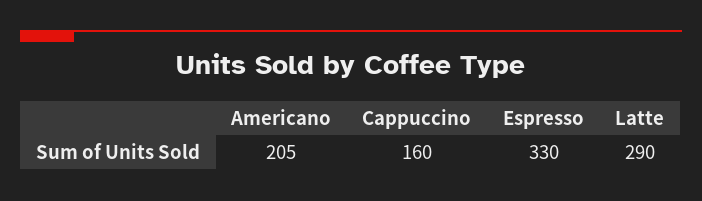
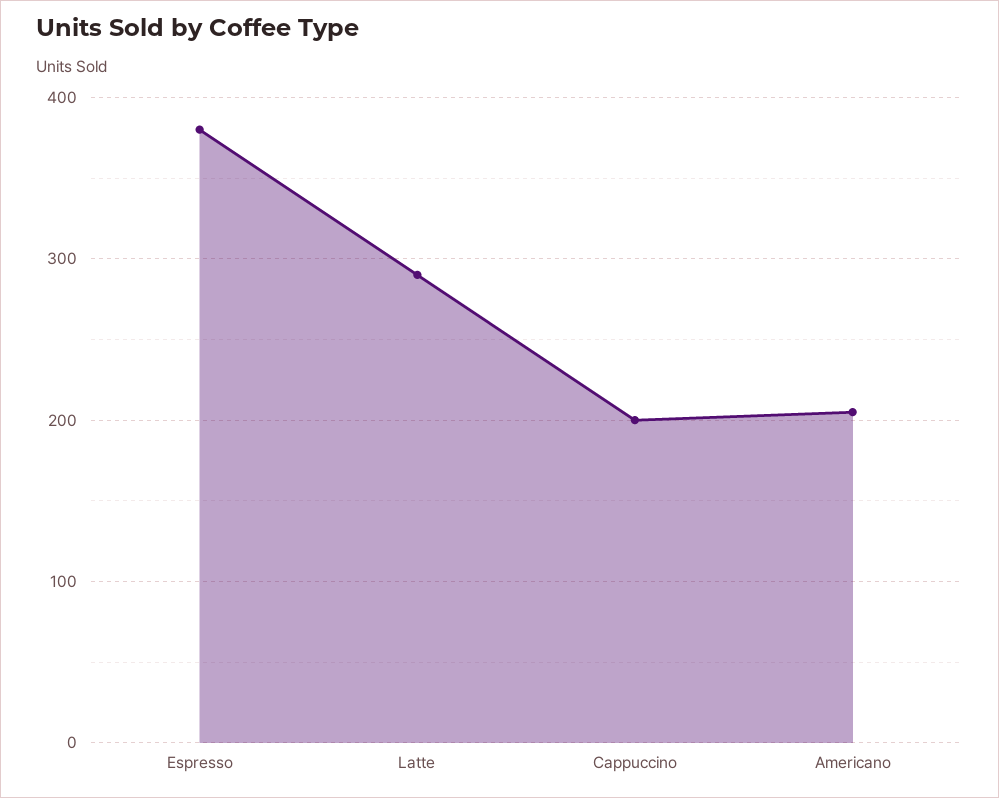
Cappuccino: 160 -> 200
Espresso: 330 -> 380

